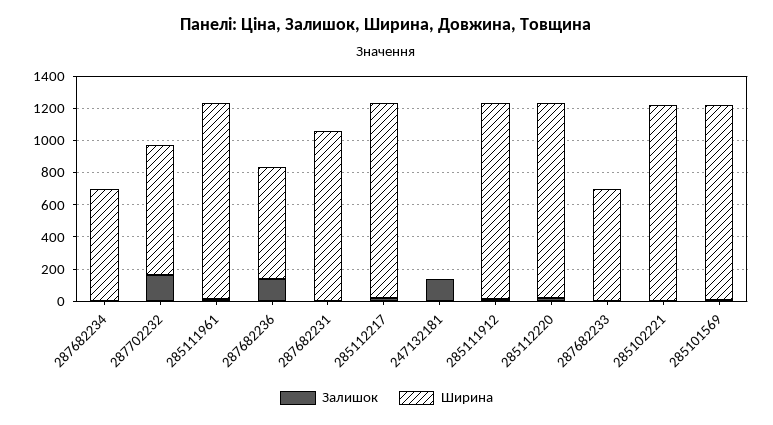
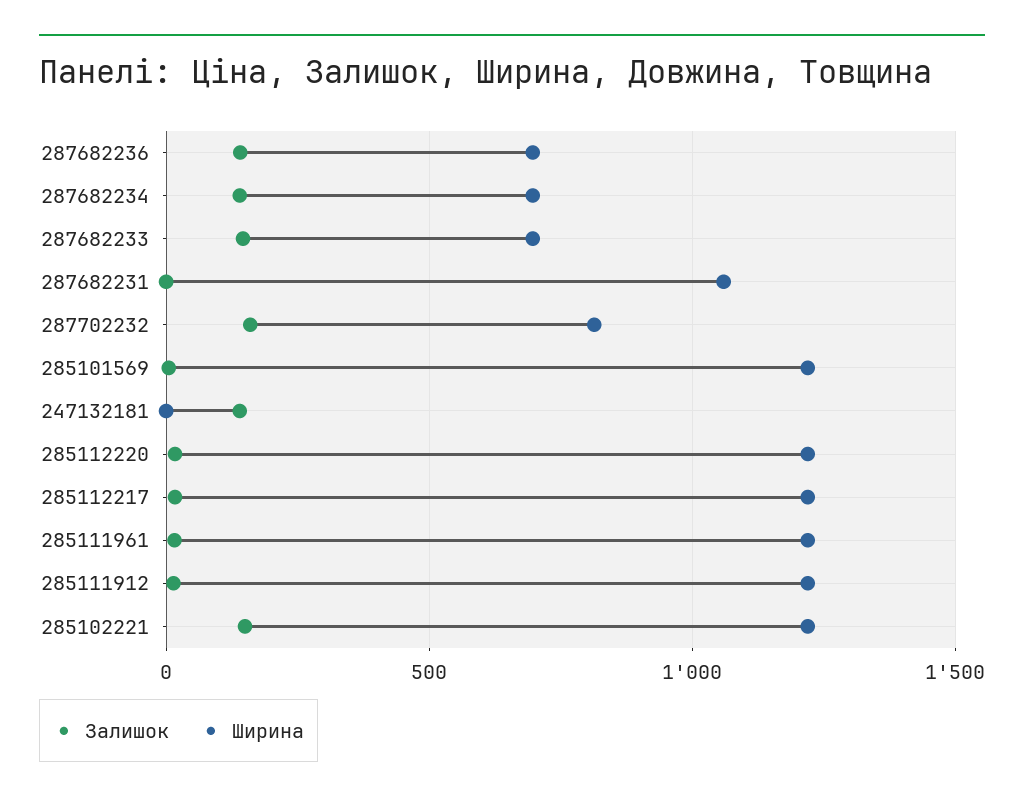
Залишок, 287682234: 0 -> 150
Залишок, 287682233: 0 -> 150
Залишок, 285102221: 0 -> 150

